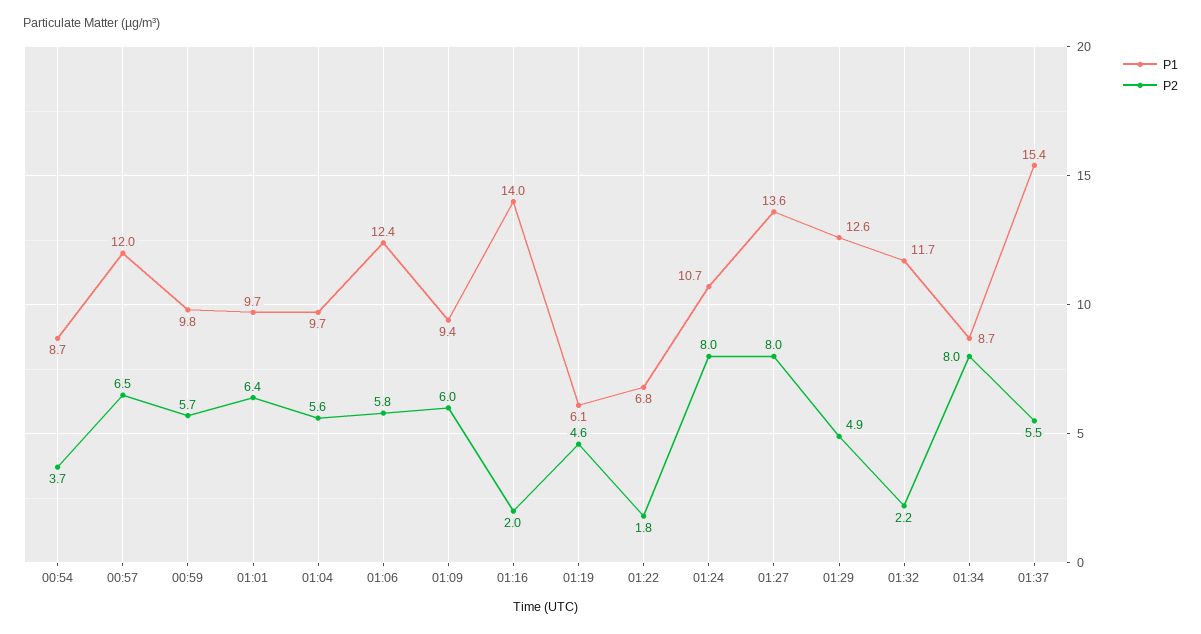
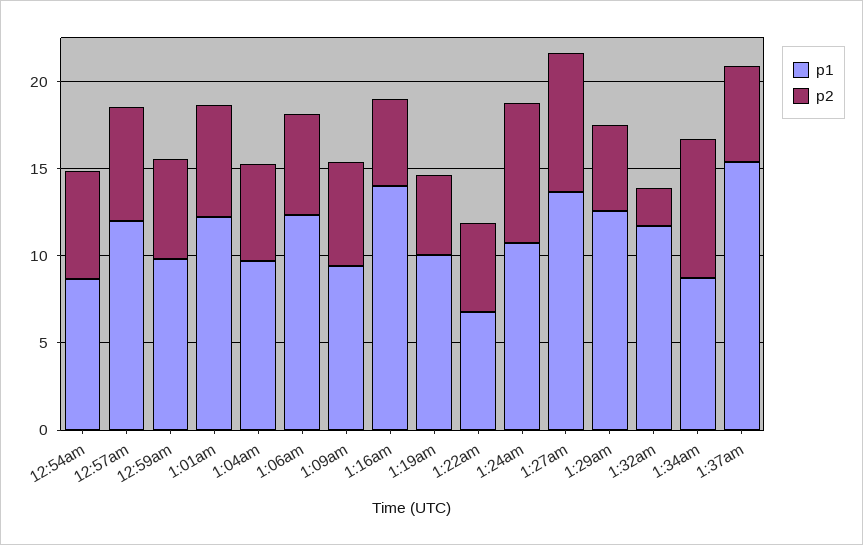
P2, 00:54: 3.7 -> 6
P1, 01:01: 9.7 -> 12
P2, 01:16: 2 -> 5
P1, 01:19: 6.1 -> 10
P2, 01:22: 1.8 -> 5

